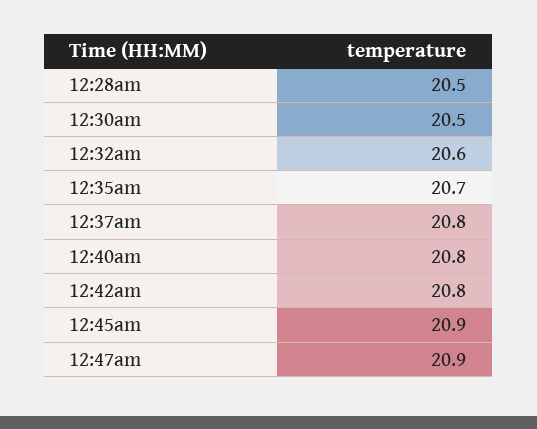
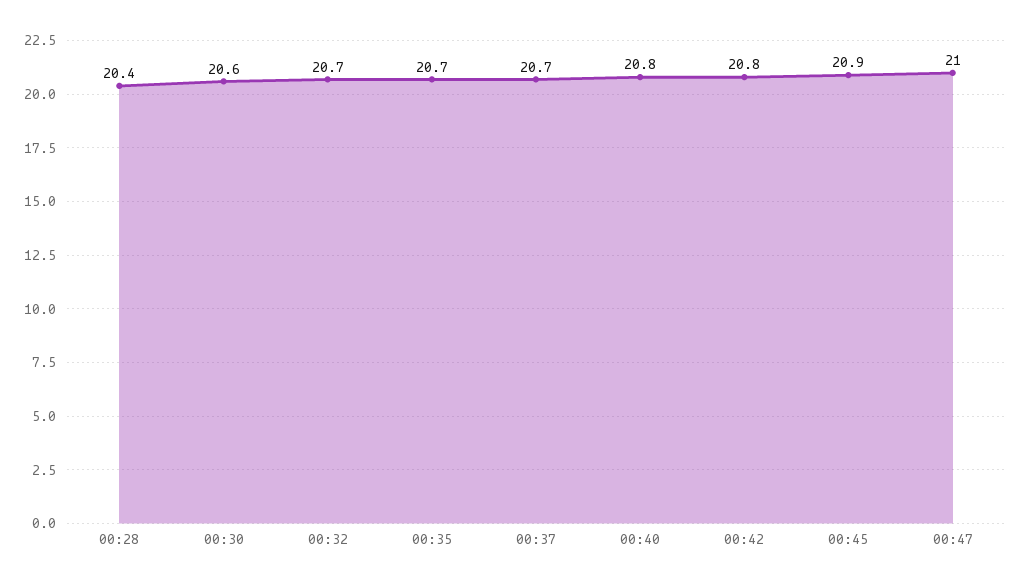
12:28am: 20.5 -> 20.4
12:30am: 20.5 -> 20.6
12:32am: 20.6 -> 20.7
12:37am: 20.8 -> 20.7
12:47am: 20.9 -> 21

